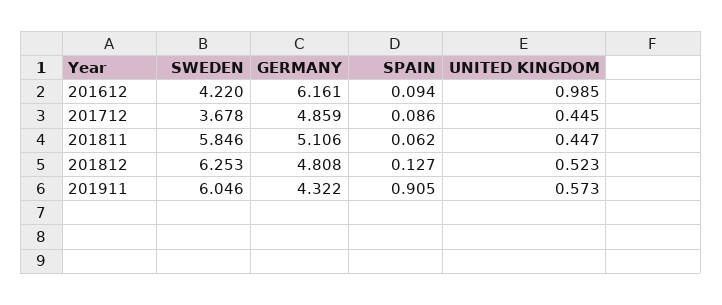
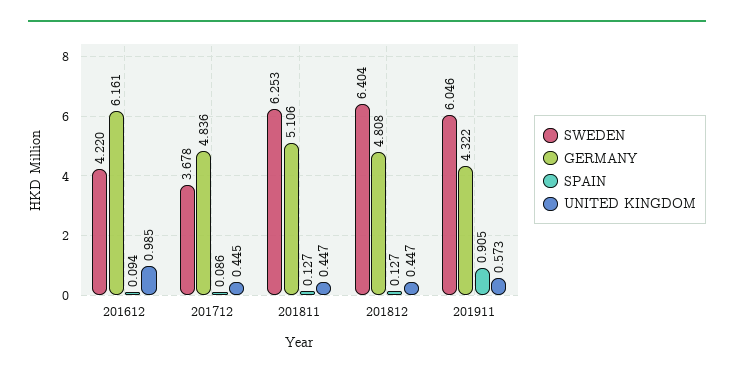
GERMANY, 201712: 4.859 -> 4.836
SWEDEN, 201811: 5.846 -> 6.253
SPAIN, 201811: 0.062 -> 0.127
SWEDEN, 201812: 6.253 -> 6.404
UNITED KINGDOM, 201812: 0.523 -> 0.447

